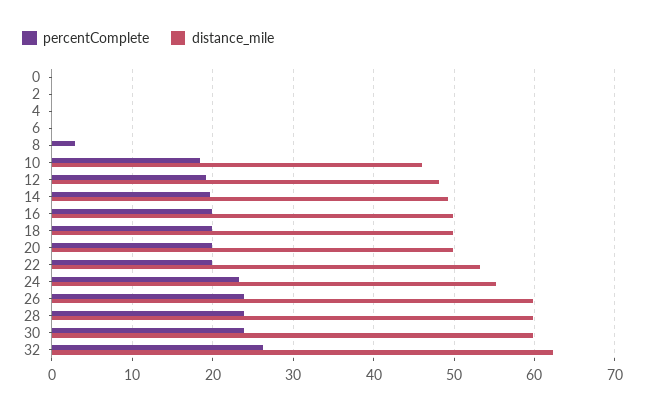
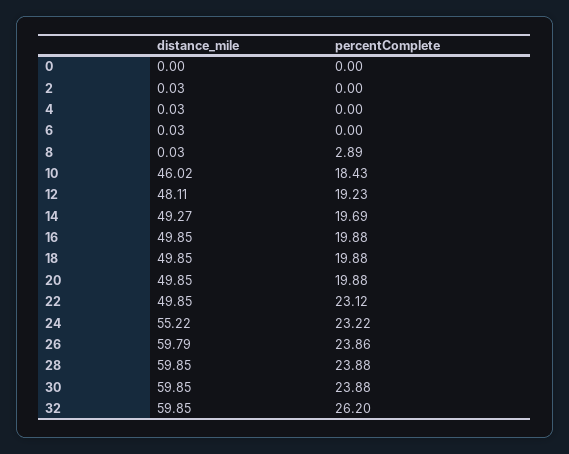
percentComplete, 22: 20 -> 23.12
distance_mile, 22: 53 -> 49.85
distance_mile, 32: 62 -> 59.85

